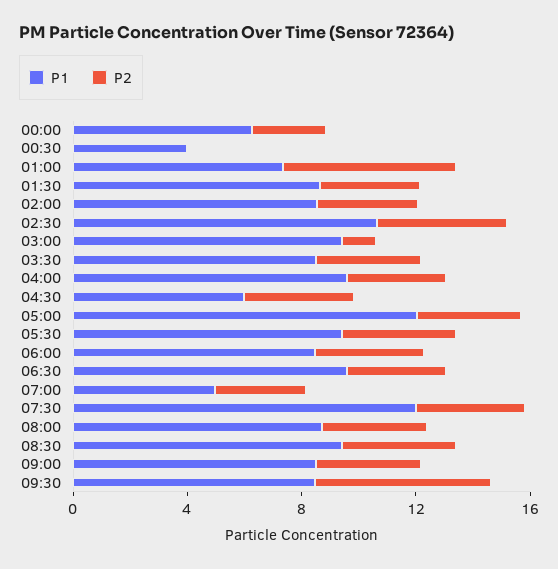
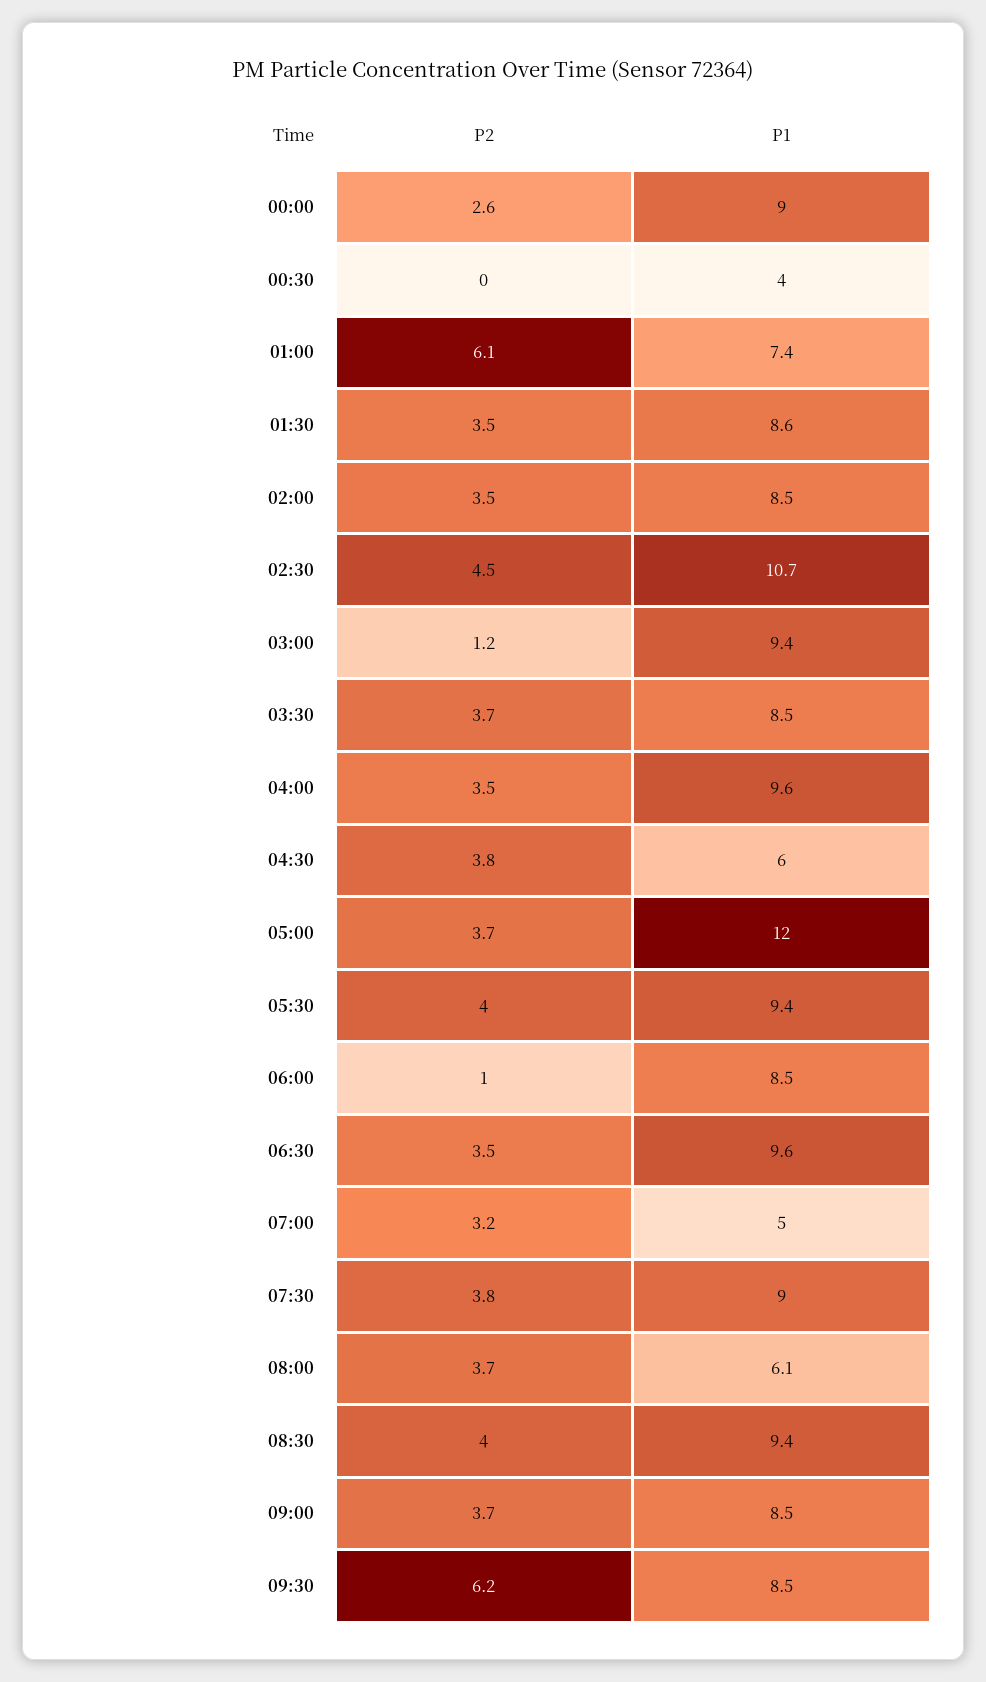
P1, 00:00: 6 -> 9
P2, 06:00: 4 -> 1
P1, 07:30: 12 -> 9
P1, 08:00: 9 -> 6.1

